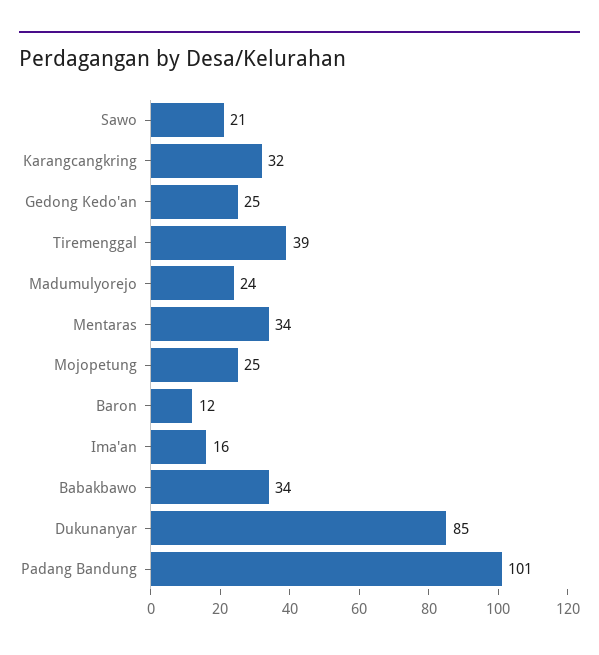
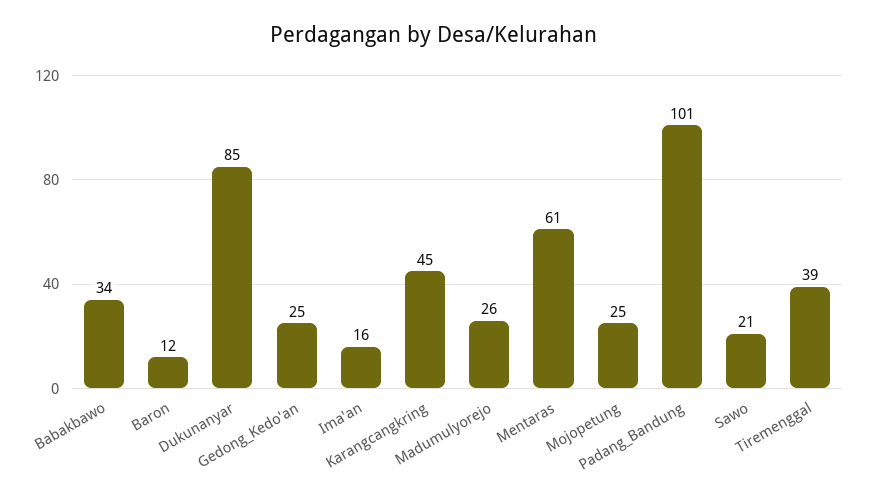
Karangcangkring: 32 -> 45
Madumulyorejo: 24 -> 26
Mentaras: 34 -> 61

